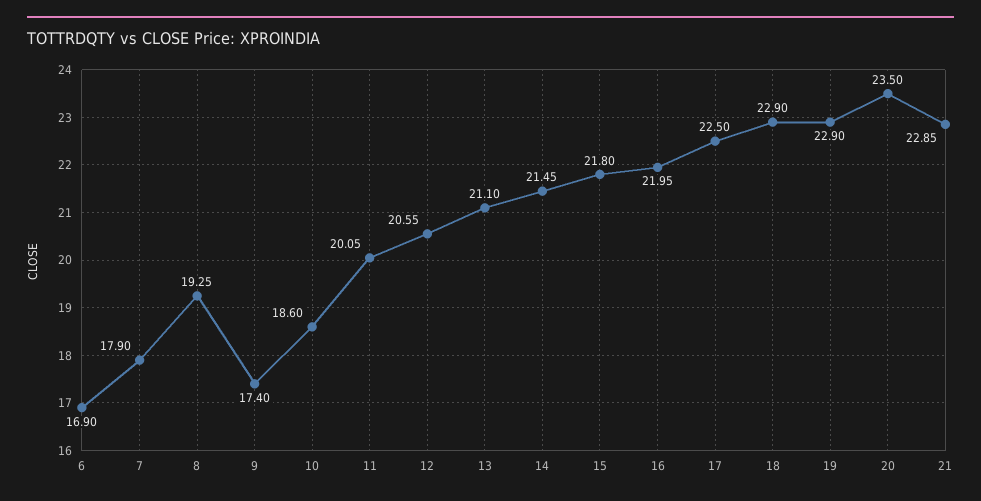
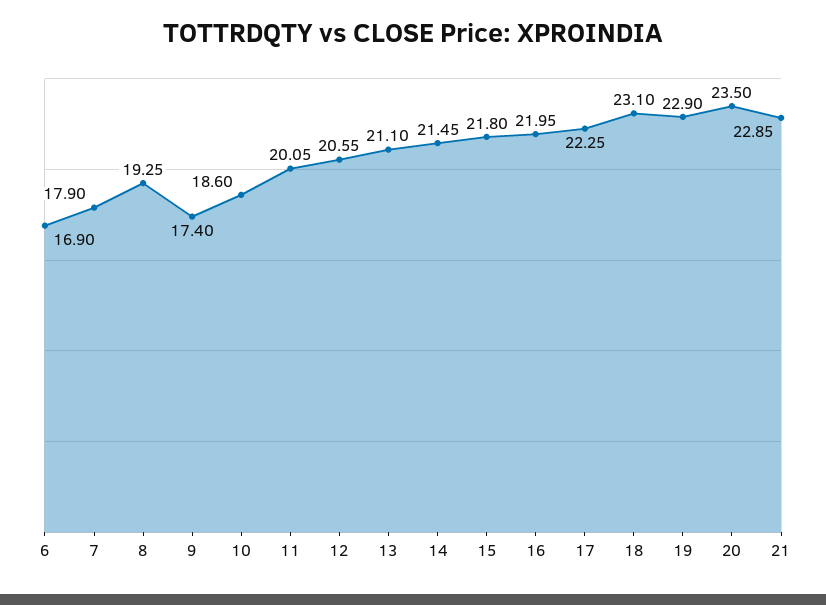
17: 22.5 -> 22.25
18: 22.9 -> 23.1

